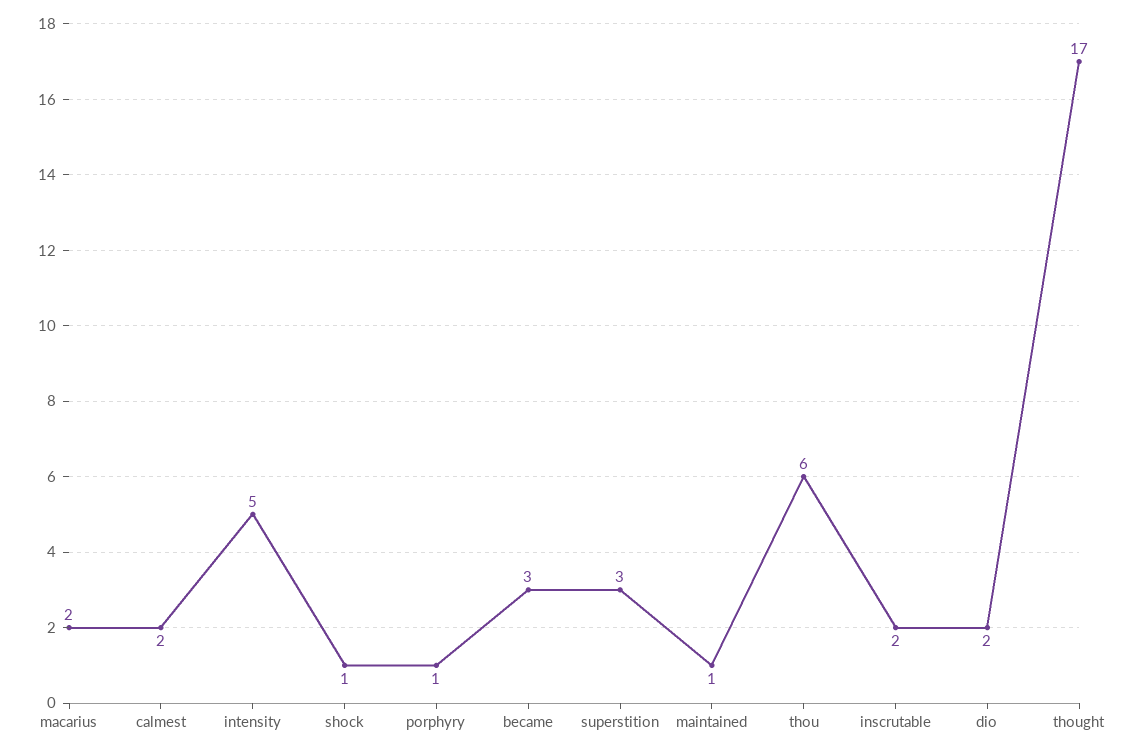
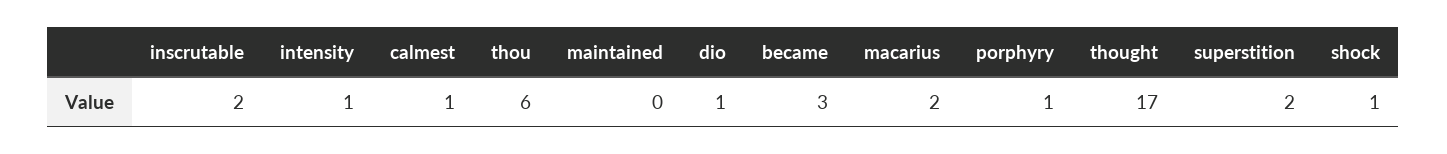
calmest: 2 -> 1
intensity: 5 -> 1
superstition: 3 -> 2
maintained: 1 -> 0
dio: 2 -> 1

